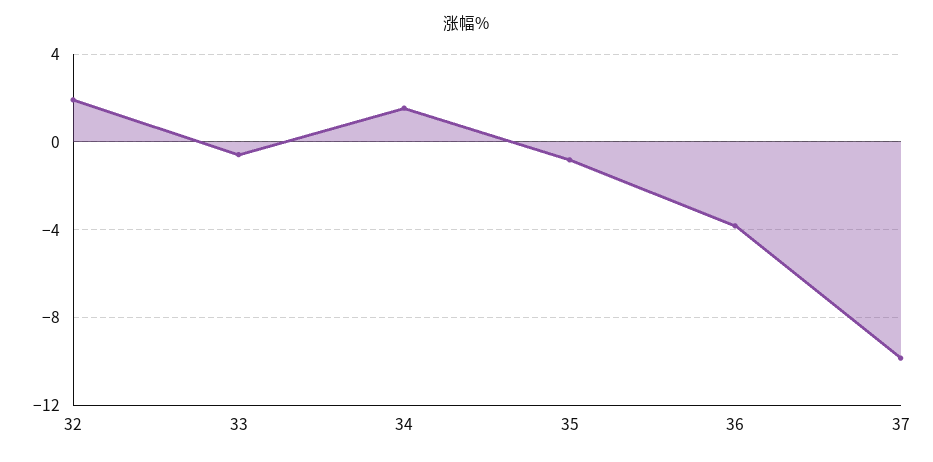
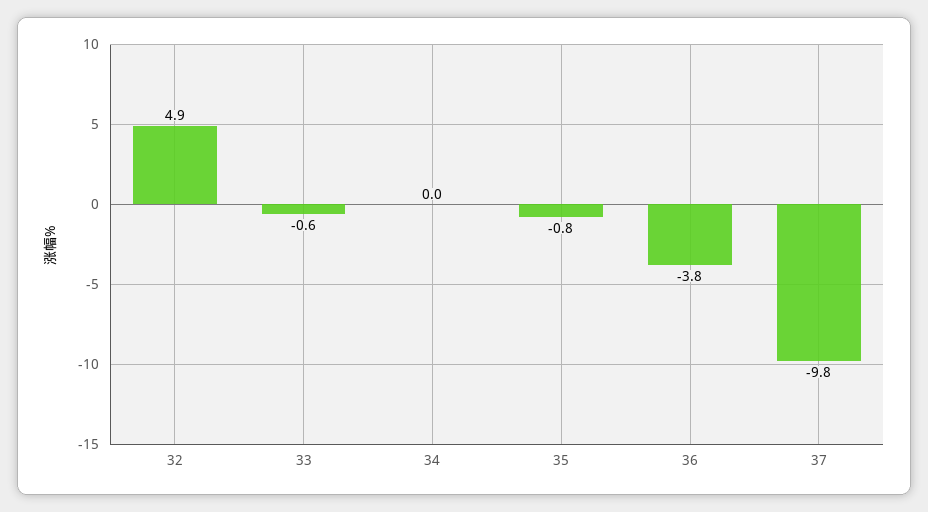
32: 2 -> 4.9
34: 1.5 -> 0

